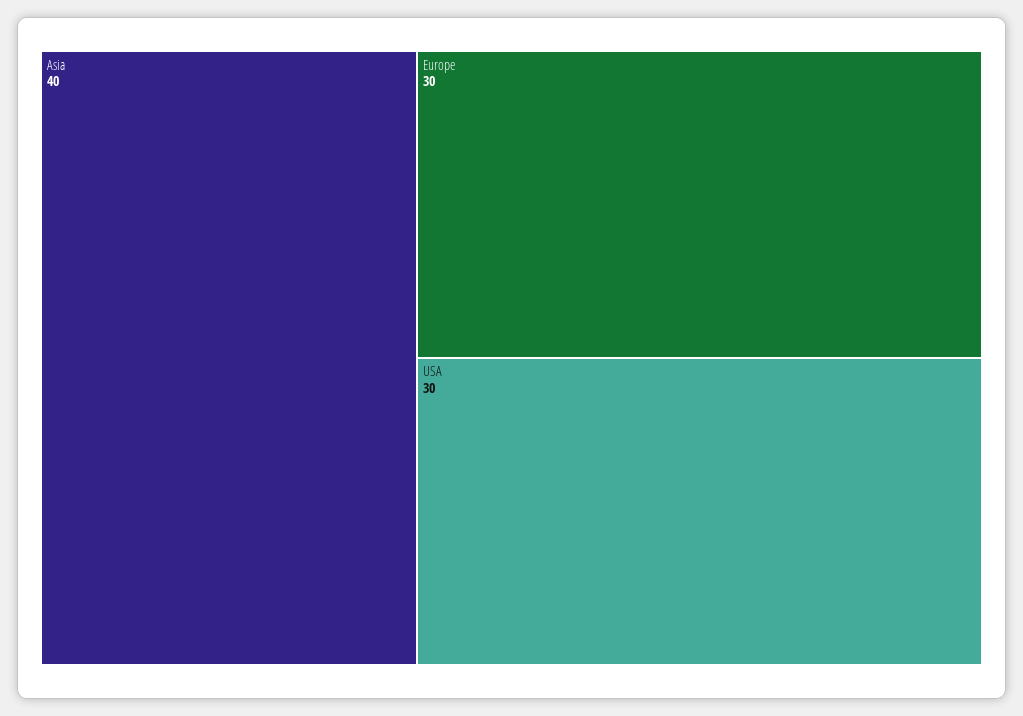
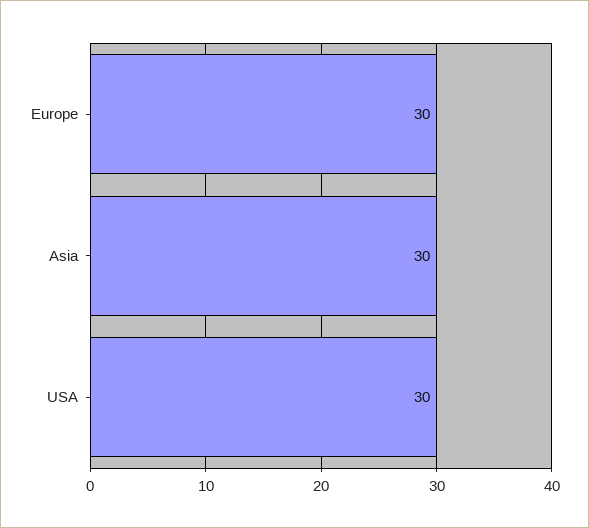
Asia: 40 -> 30

